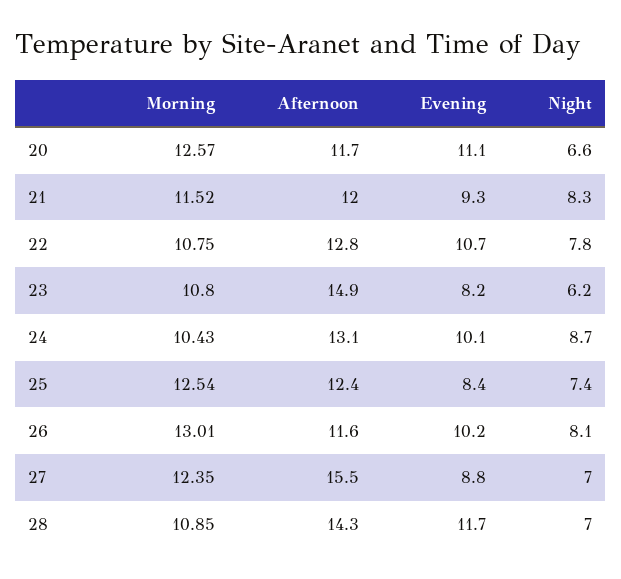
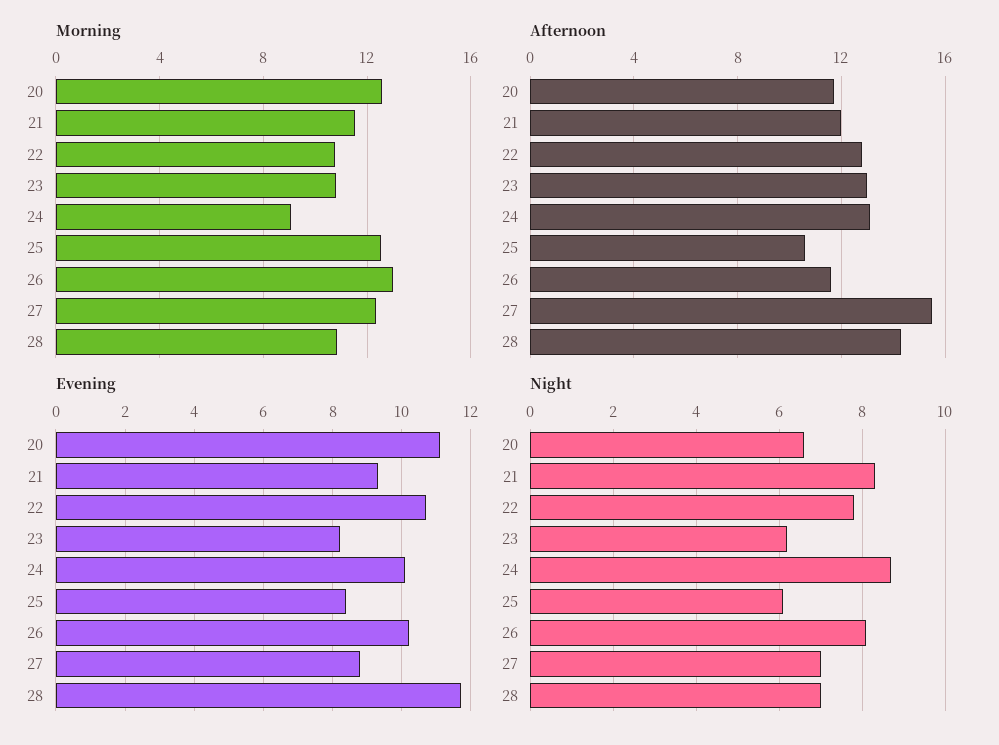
Afternoon, 23: 14.9 -> 13
Morning, 24: 10.43 -> 9
Afternoon, 25: 12.4 -> 10.5
Night, 25: 7.4 -> 6

